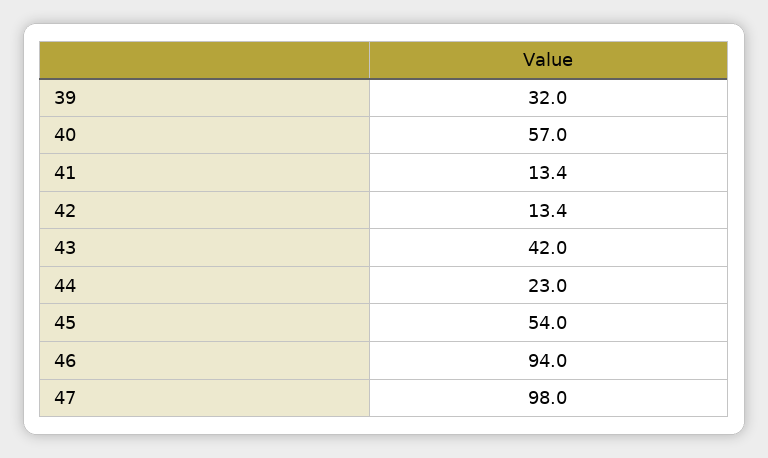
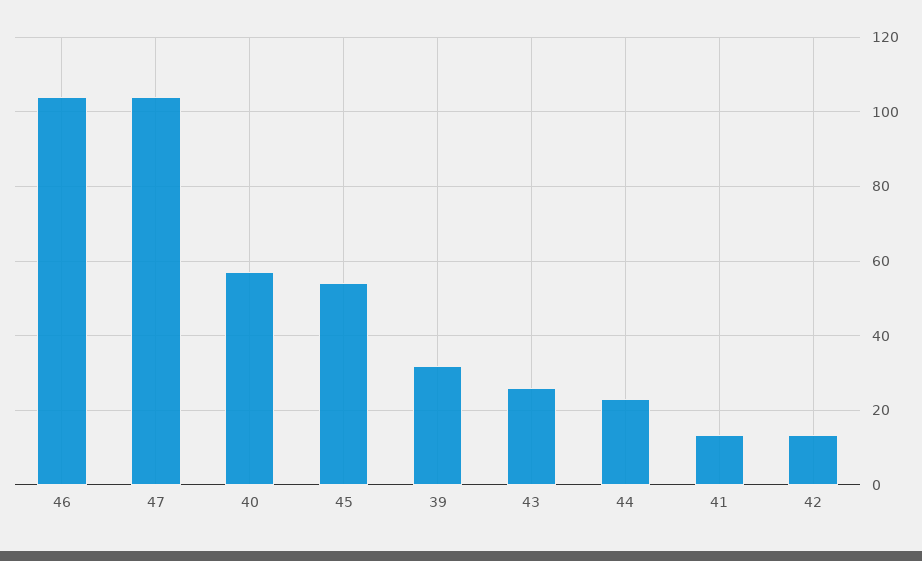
43: 42 -> 26
46: 94 -> 104
47: 98 -> 104

